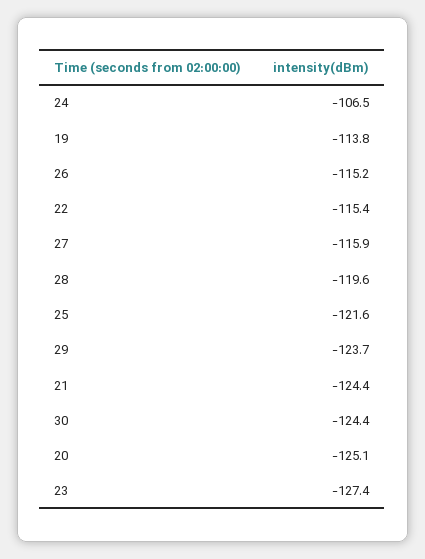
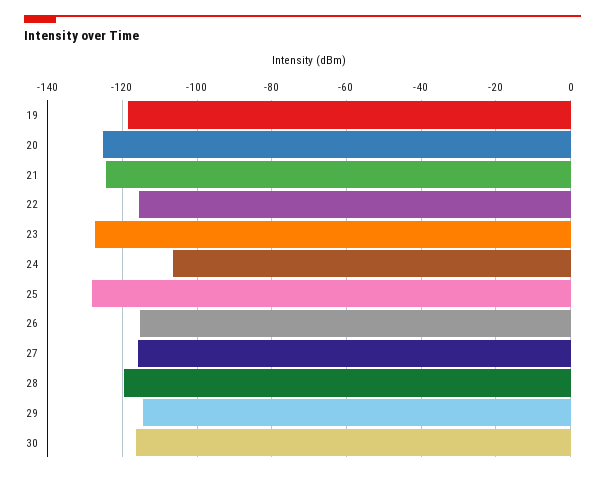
19: -113.8 -> -118
25: -121.6 -> -128
29: -123.7 -> -114
30: -124.4 -> -116

